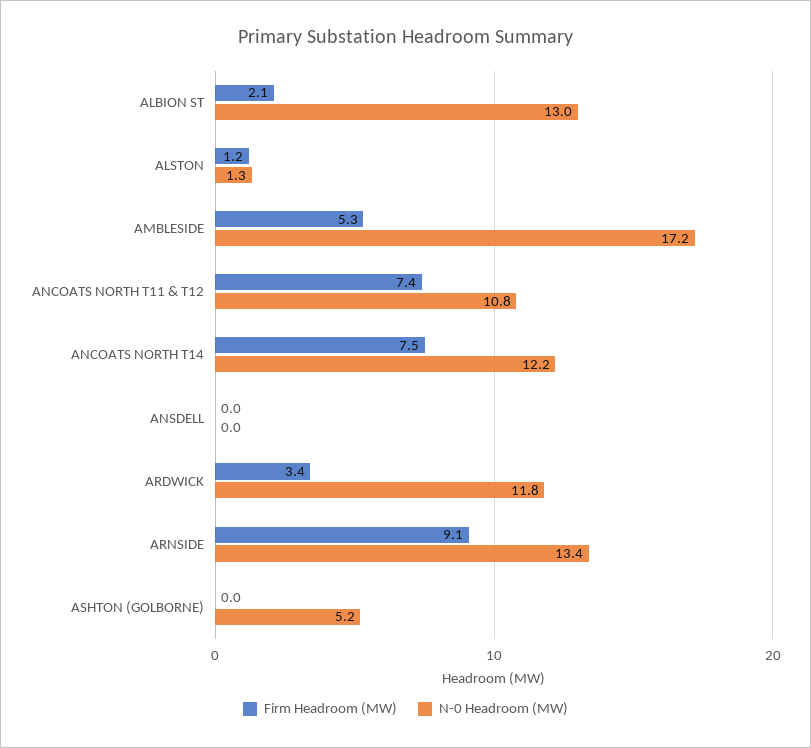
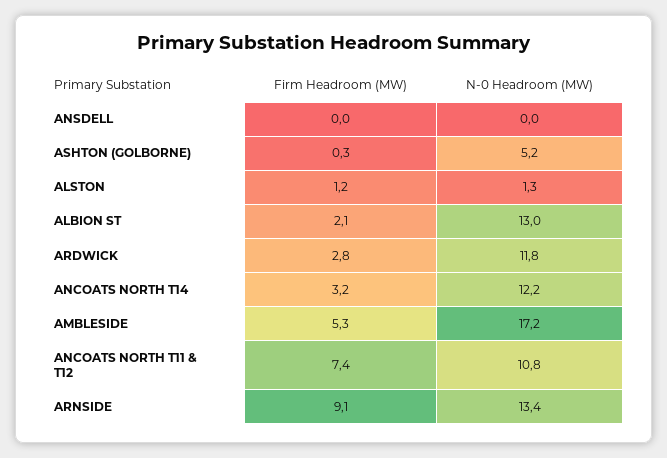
Firm Headroom (MW), ANCOATS NORTH T14: 7.5 -> 3.2
Firm Headroom (MW), ARDWICK: 3.4 -> 2.8
Firm Headroom (MW), ASHTON (GOLBORNE): 0 -> 0.3

